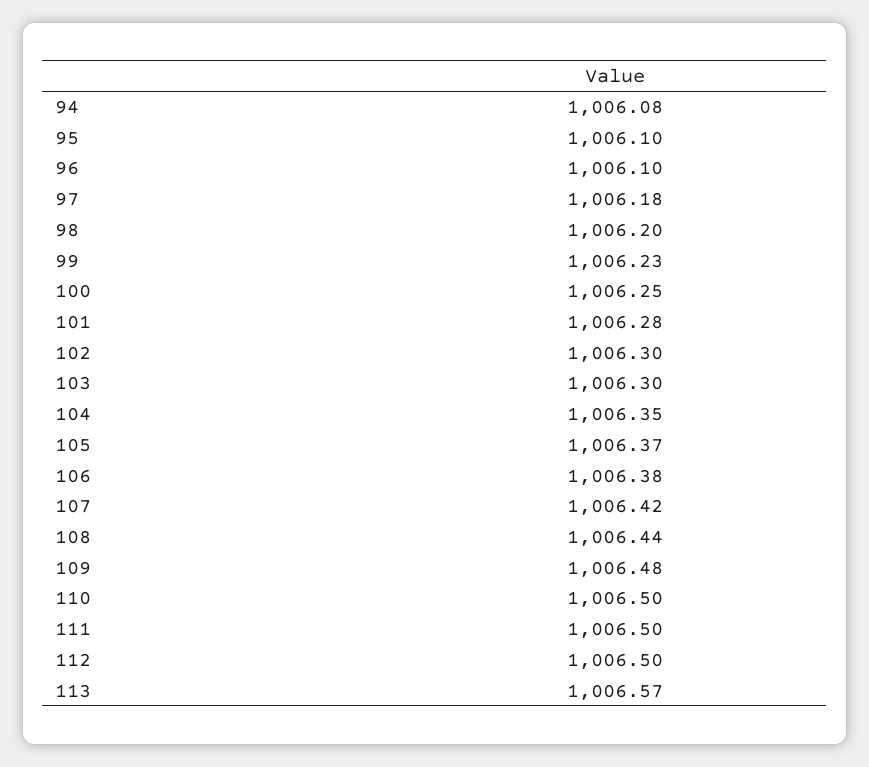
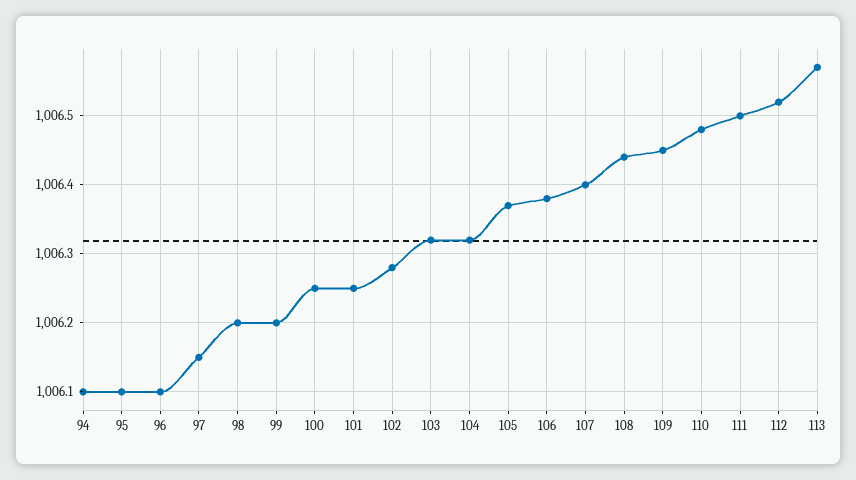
94: 1006.08 -> 1006.1
97: 1006.18 -> 1006.15
99: 1006.23 -> 1006.2
101: 1006.28 -> 1006.25
102: 1006.3 -> 1006.28
103: 1006.3 -> 1006.32
104: 1006.35 -> 1006.32
107: 1006.42 -> 1006.4
109: 1006.48 -> 1006.45
110: 1006.5 -> 1006.48
112: 1006.5 -> 1006.52

